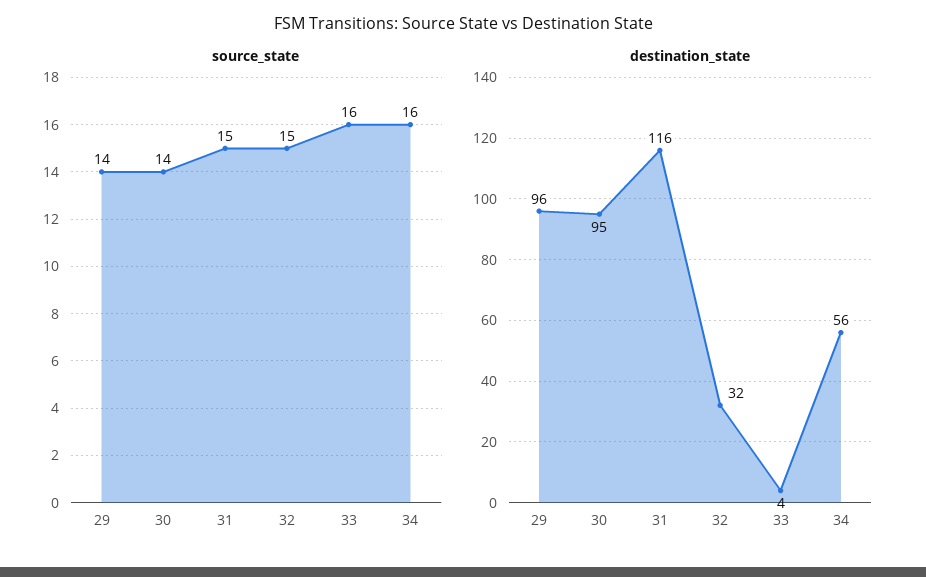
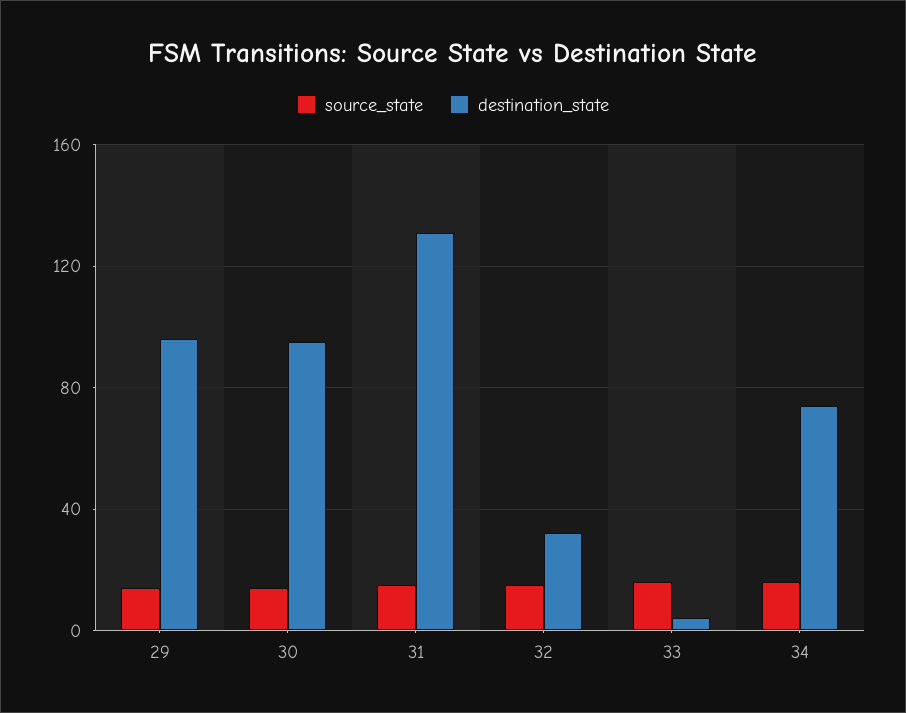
destination_state, 31: 116 -> 130
destination_state, 34: 56 -> 75

